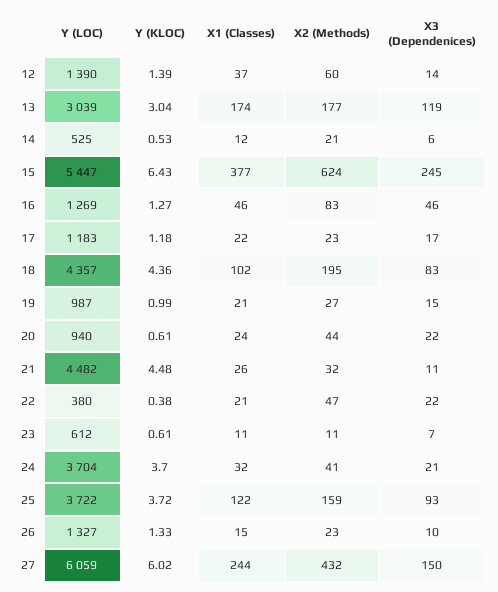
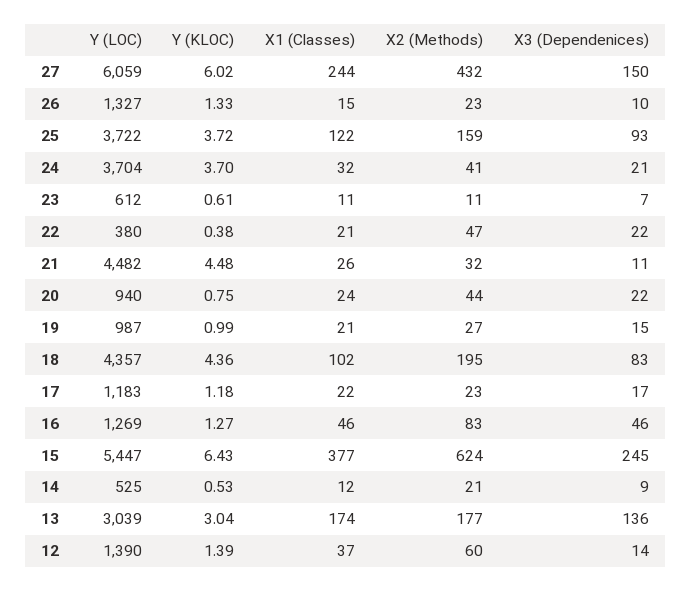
X3 (Dependenices), 13: 119 -> 136
X3 (Dependenices), 14: 6 -> 9
Y (KLOC), 20: 0.61 -> 0.75

